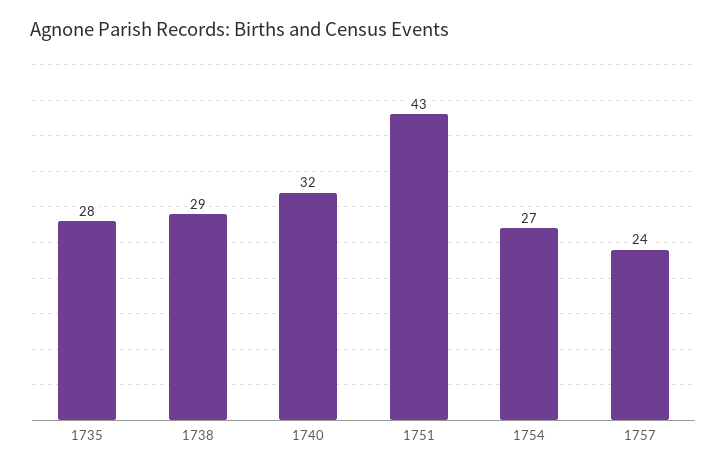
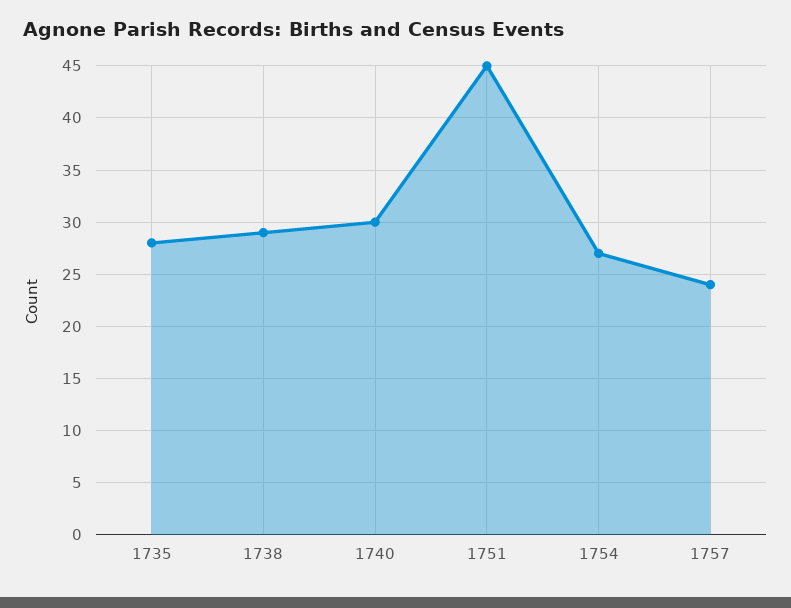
1740: 32 -> 30
1751: 43 -> 45

